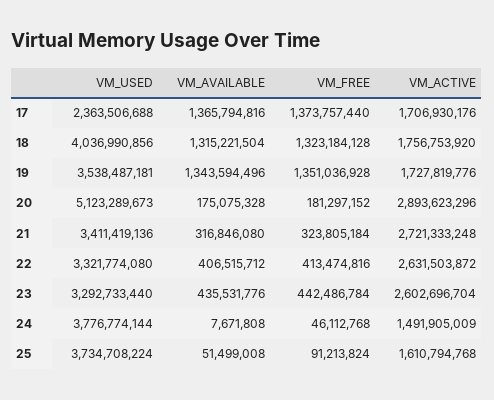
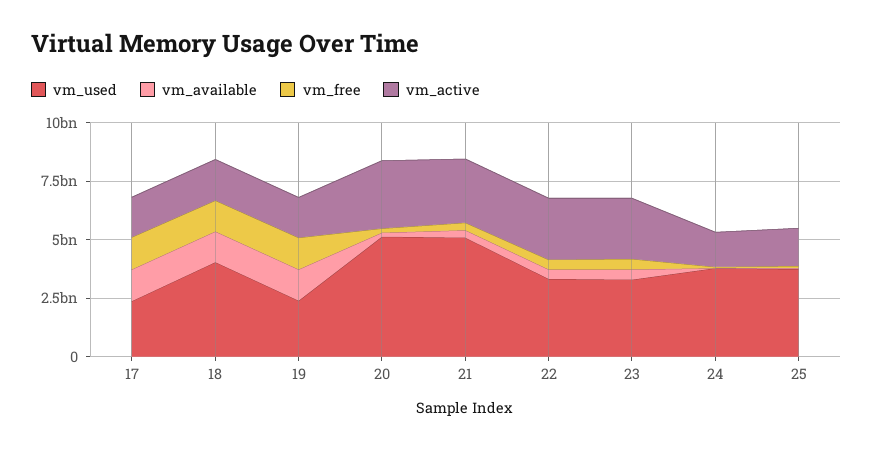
VM_USED, 19: 3538487181 -> 2500000000
VM_USED, 21: 3411419136 -> 5000000000

